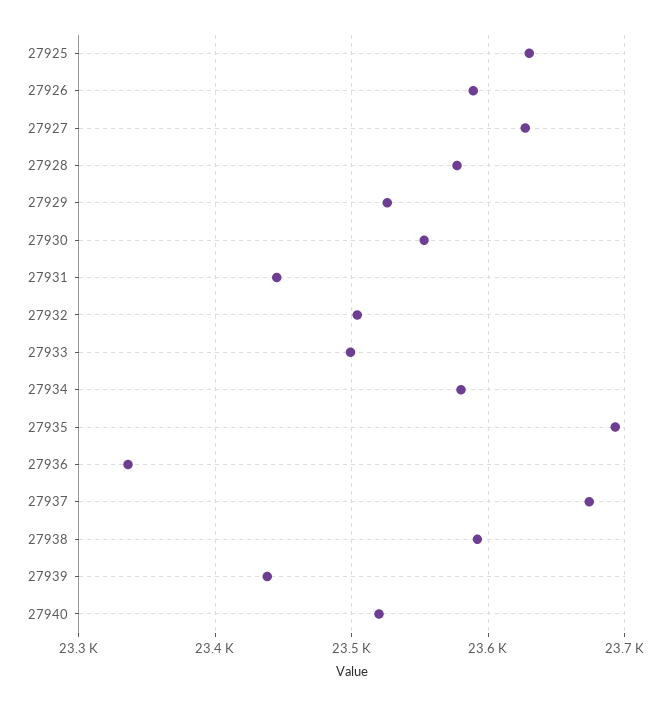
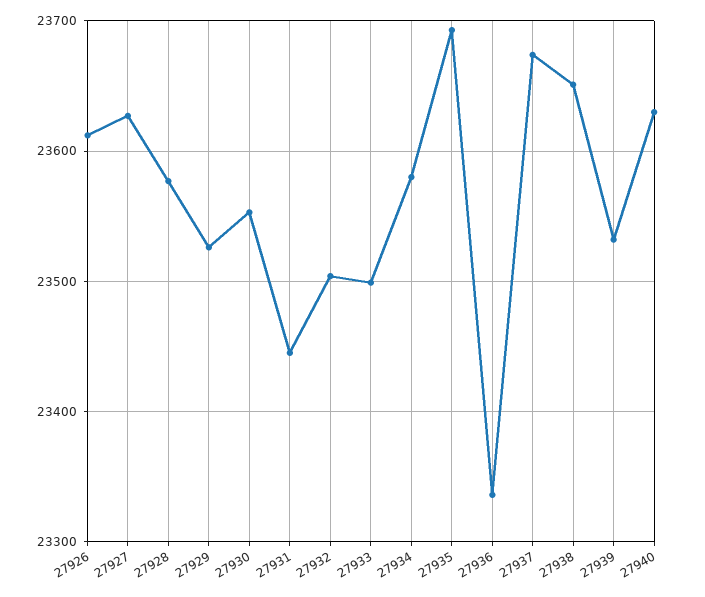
27925: 23630 -> none
27926: 23590 -> 23610
27938: 23590 -> 23650
27939: 23440 -> 23530
27940: 23520 -> 23630

